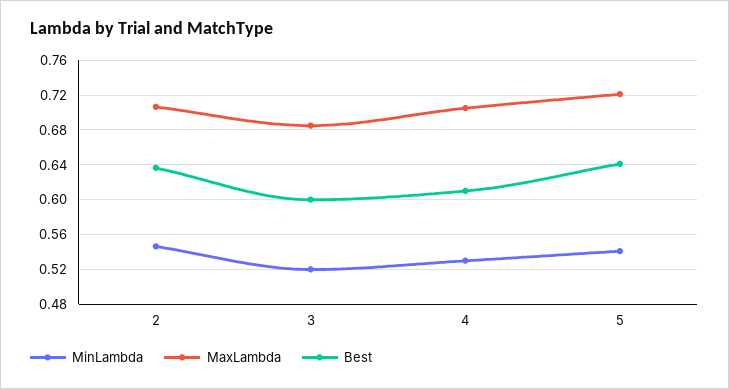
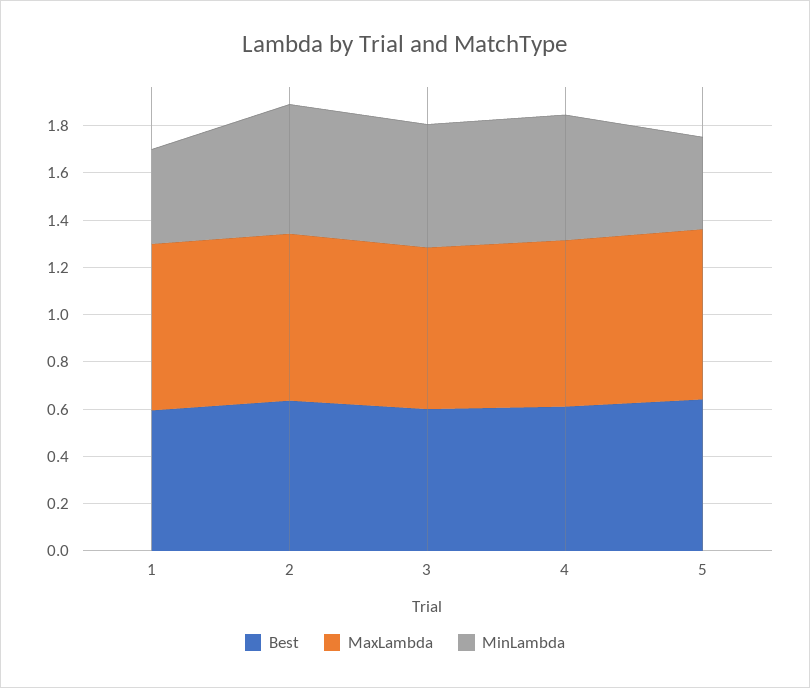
MinLambda, 5: 0.54 -> 0.4
Best, 1: none -> 0.6
MaxLambda, 1: none -> 0.7
MinLambda, 1: none -> 0.4

